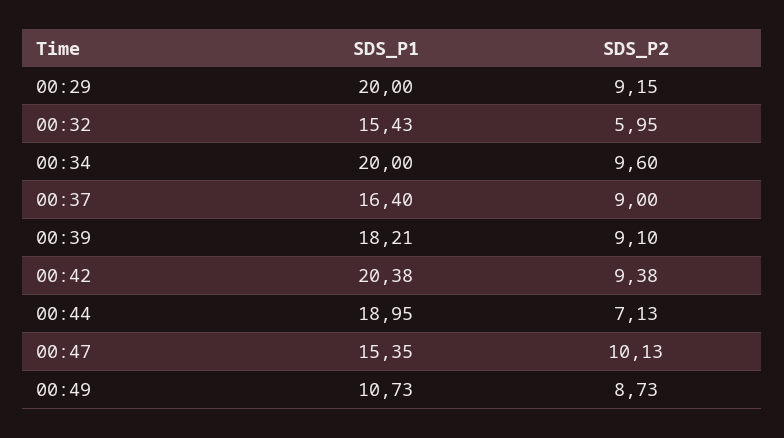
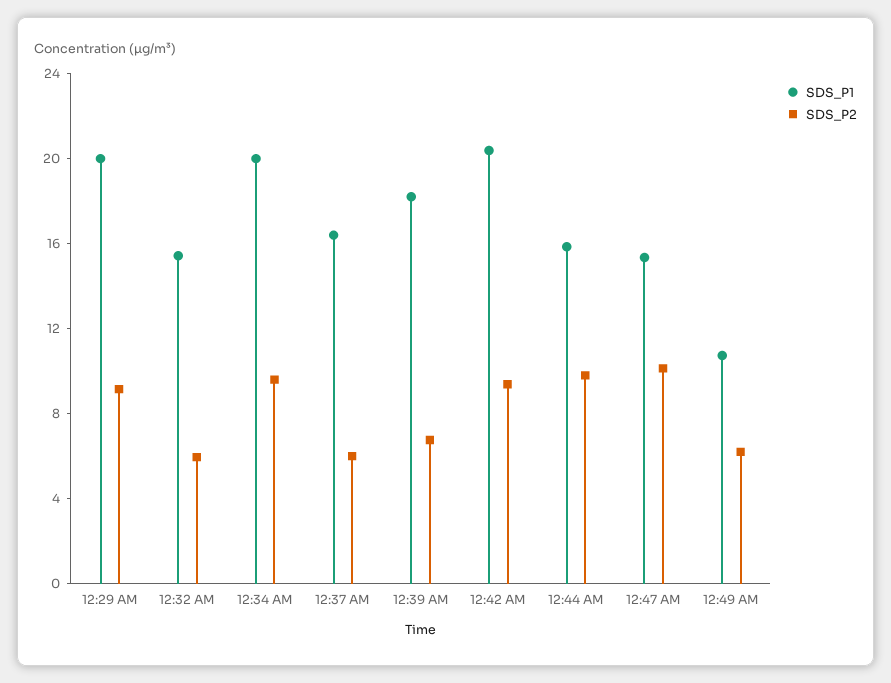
SDS_P2, 00:37: 9 -> 6
SDS_P2, 00:39: 9.1 -> 7
SDS_P1, 00:44: 18.95 -> 16
SDS_P2, 00:44: 7.13 -> 10
SDS_P2, 00:49: 8.73 -> 6

